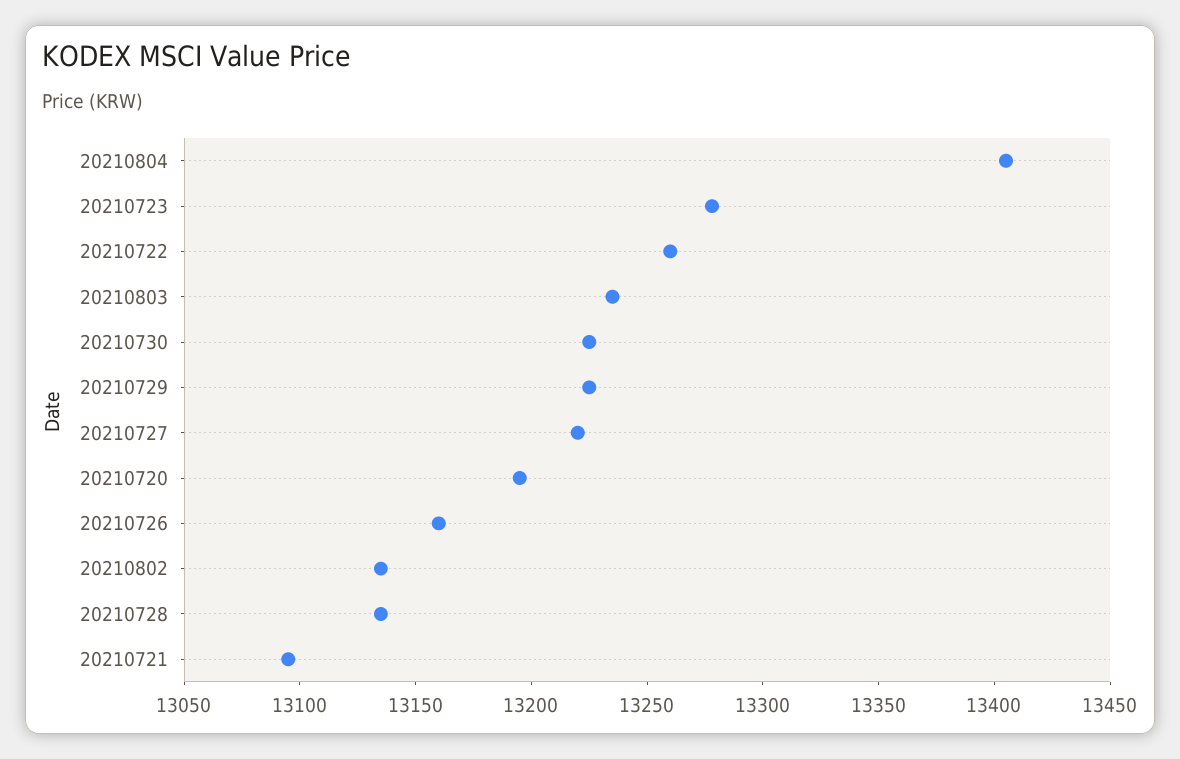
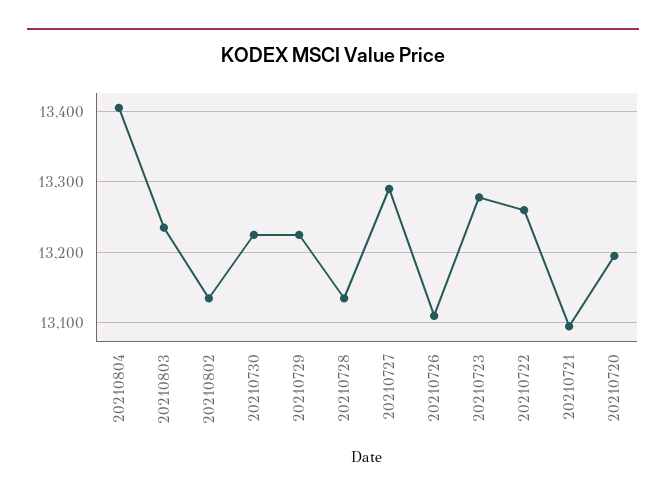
20210727: 13220 -> 13290
20210726: 13160 -> 13110

